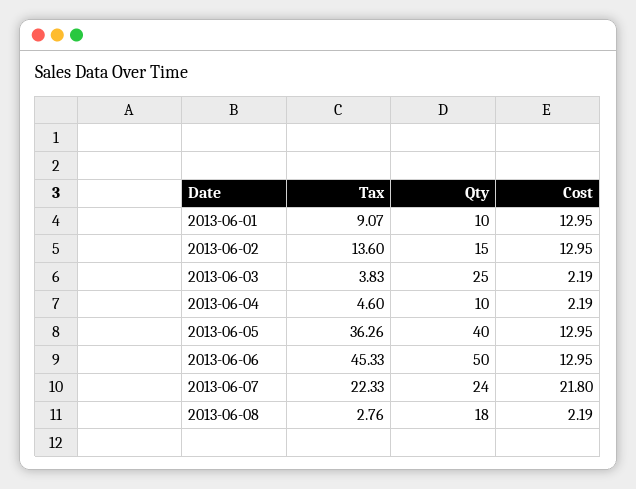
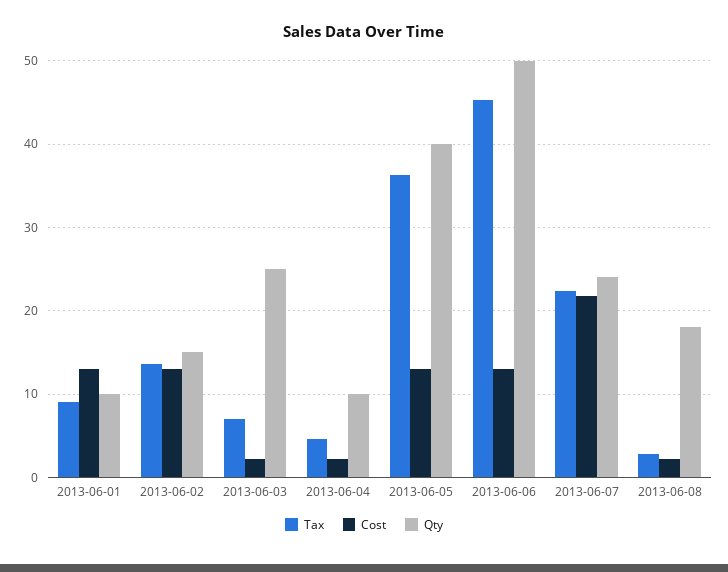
Tax, 2013-06-03: 3.83 -> 7

